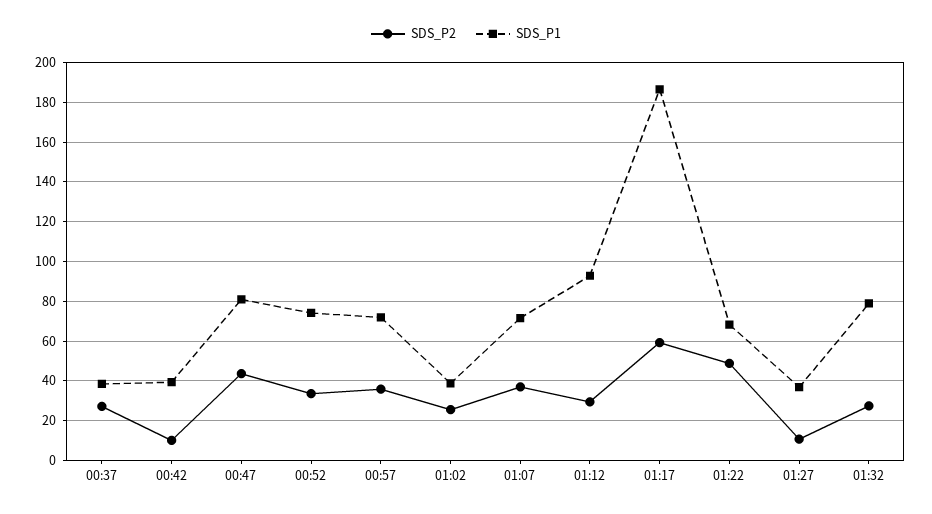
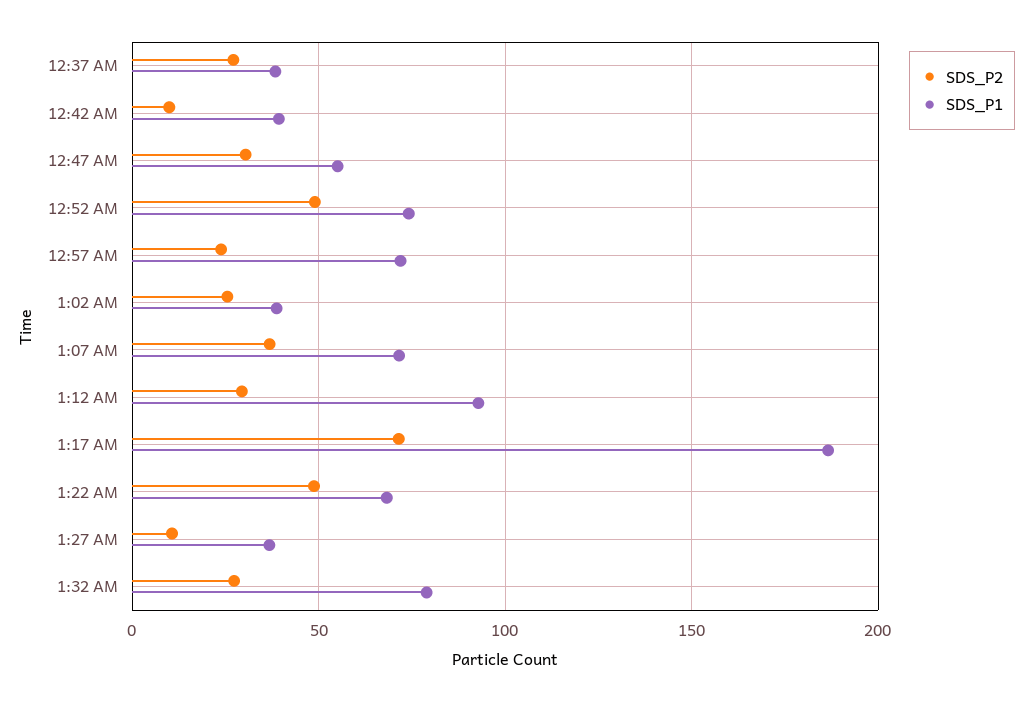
SDS_P2, 00:47: 45 -> 30
SDS_P1, 00:47: 80 -> 55
SDS_P2, 00:52: 35 -> 50
SDS_P2, 00:57: 35 -> 25
SDS_P2, 01:17: 60 -> 70

